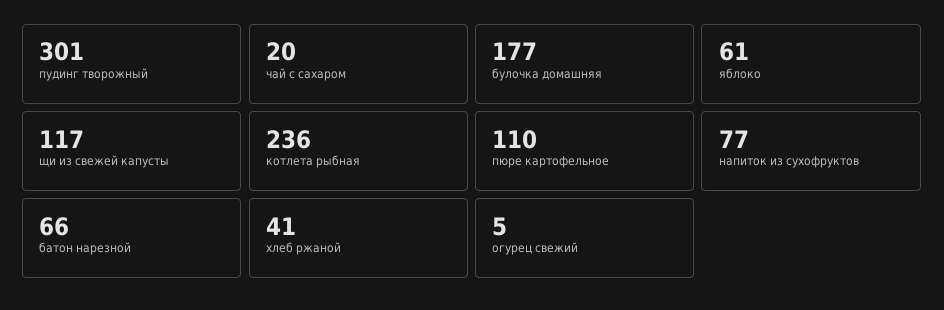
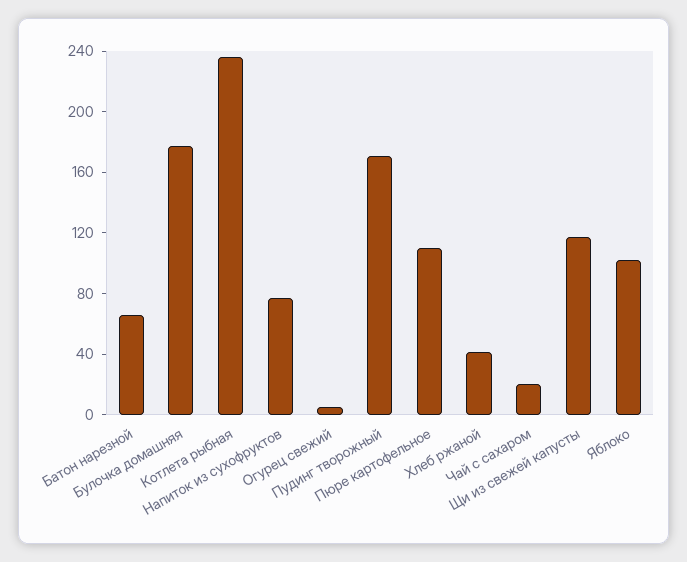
пудинг творожный: 301 -> 170
яблоко: 61 -> 100

